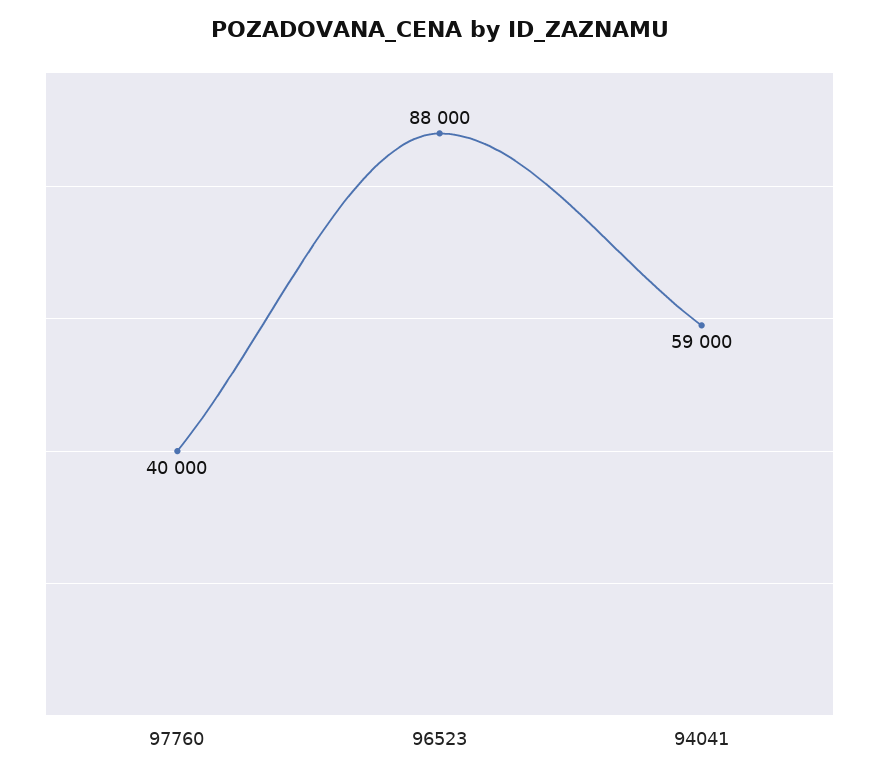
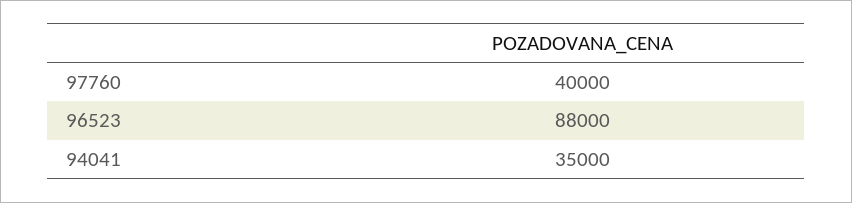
94041: 59000 -> 35000

